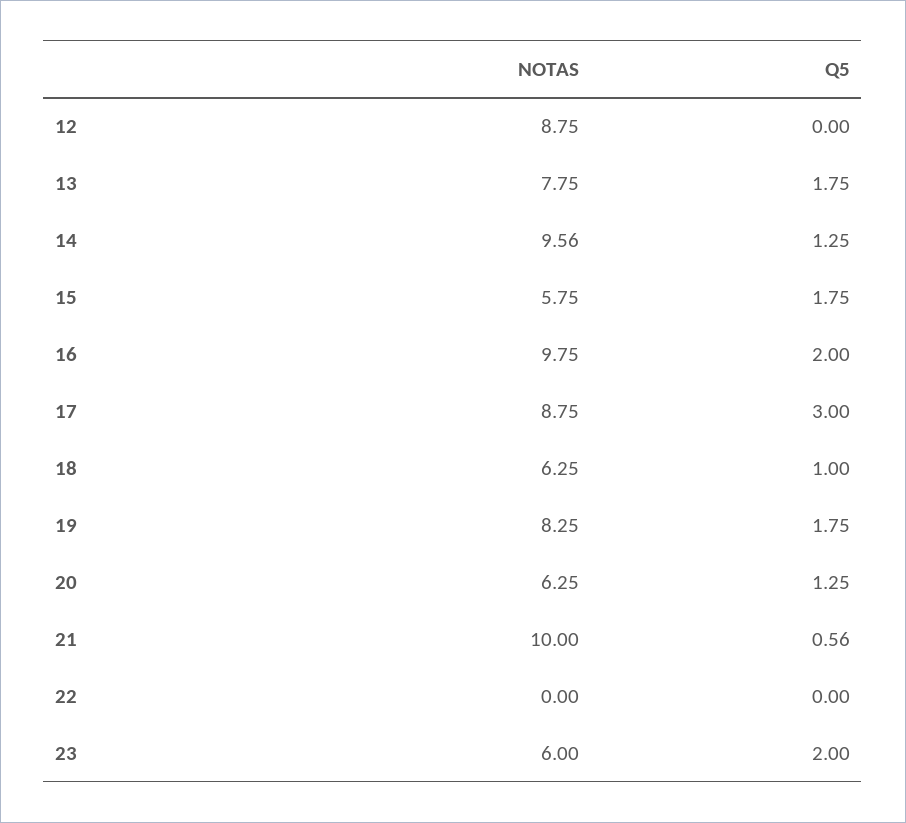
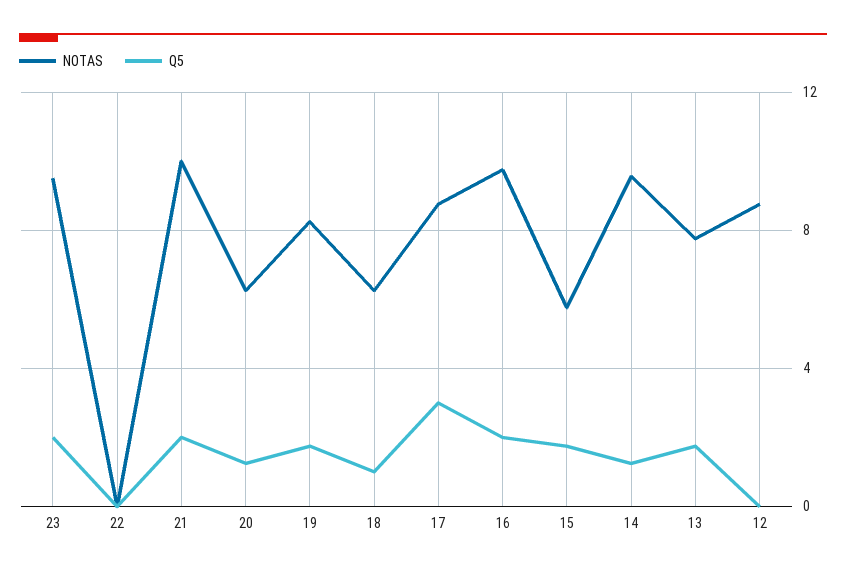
Q5, 21: 0.56 -> 2
NOTAS, 23: 6 -> 9.5

